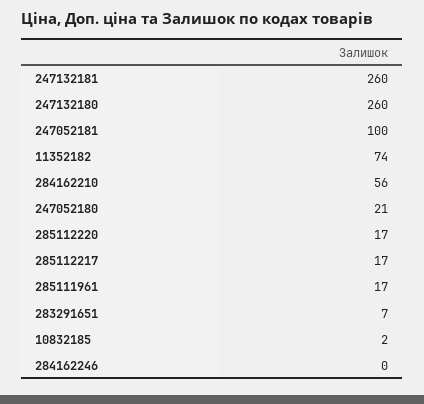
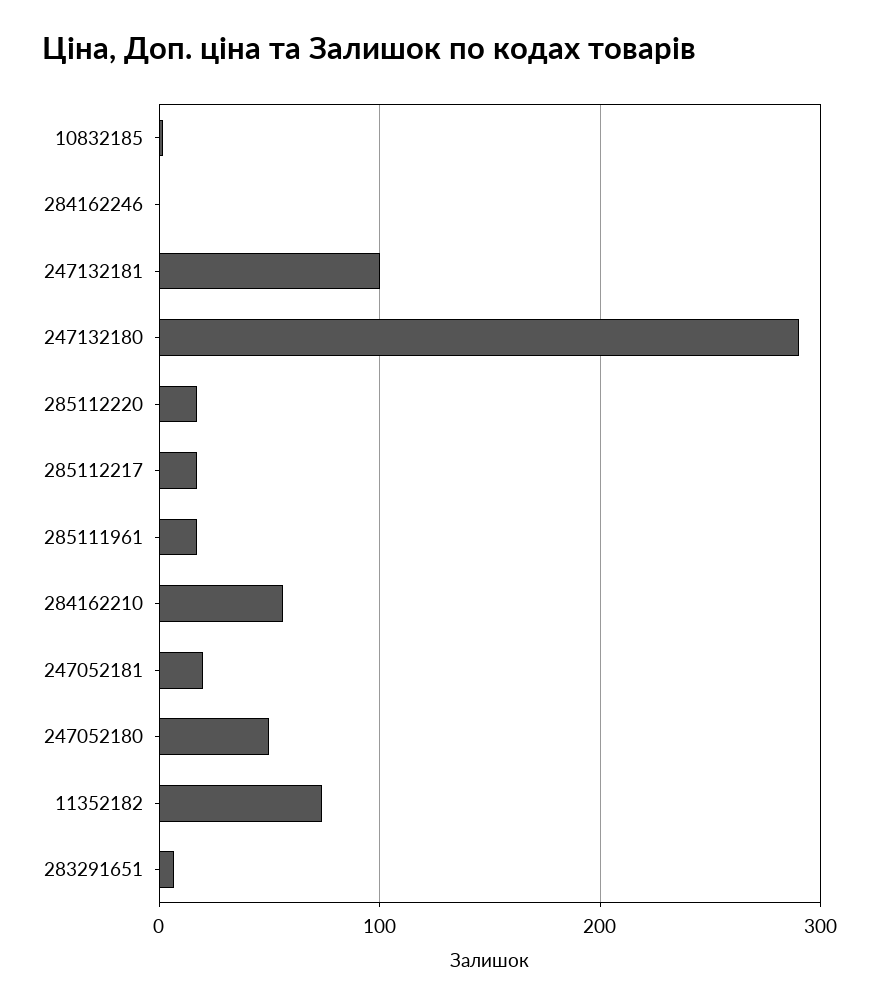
247132181: 260 -> 100
247132180: 260 -> 290
247052181: 100 -> 20
247052180: 21 -> 50

